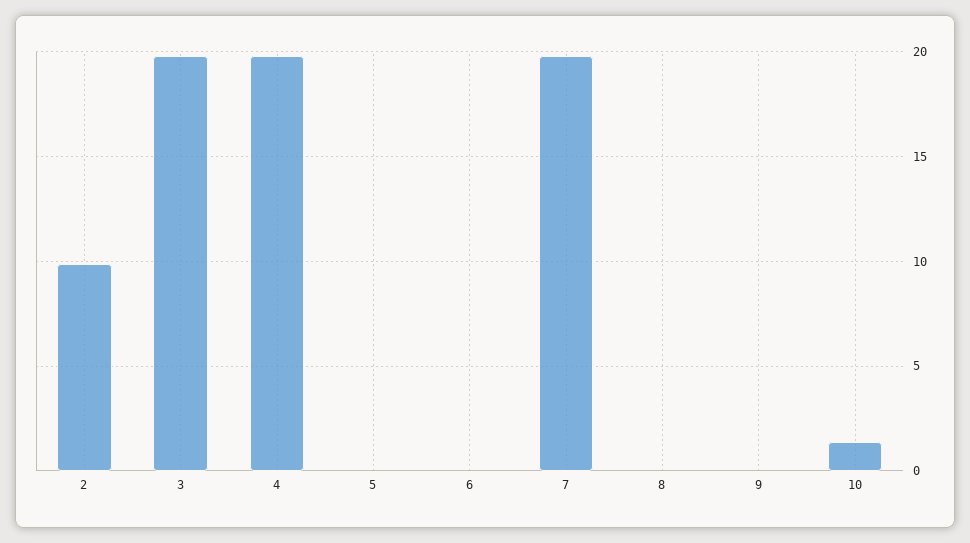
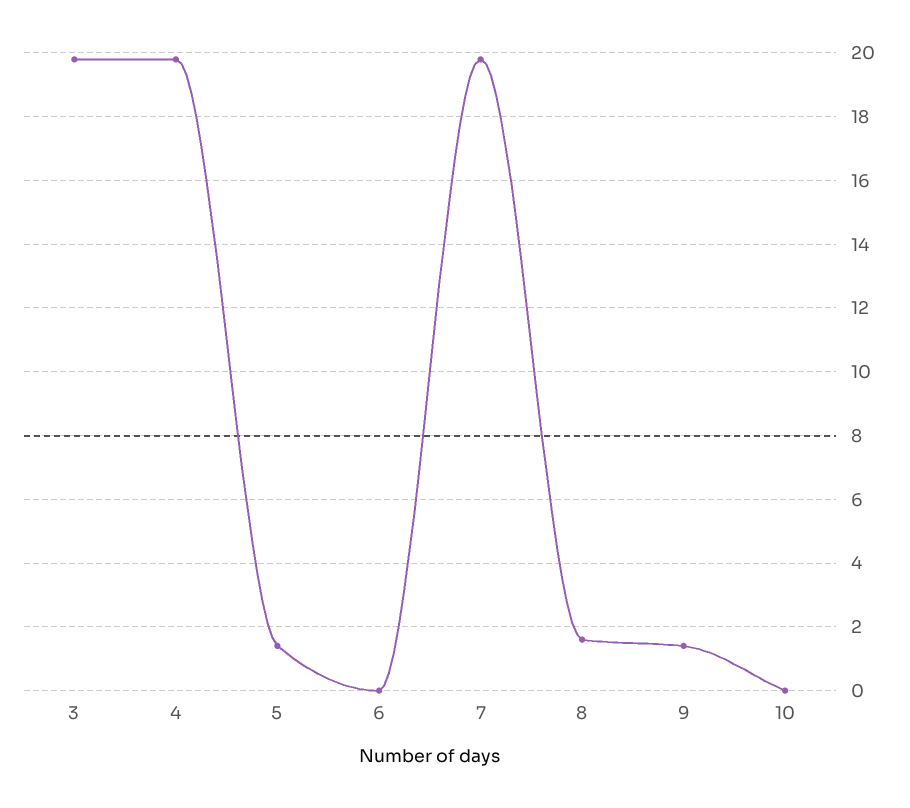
2: 10 -> none
5: 0 -> 1.5
8: 0 -> 1.5
9: 0 -> 1.5
10: 1.5 -> 0

